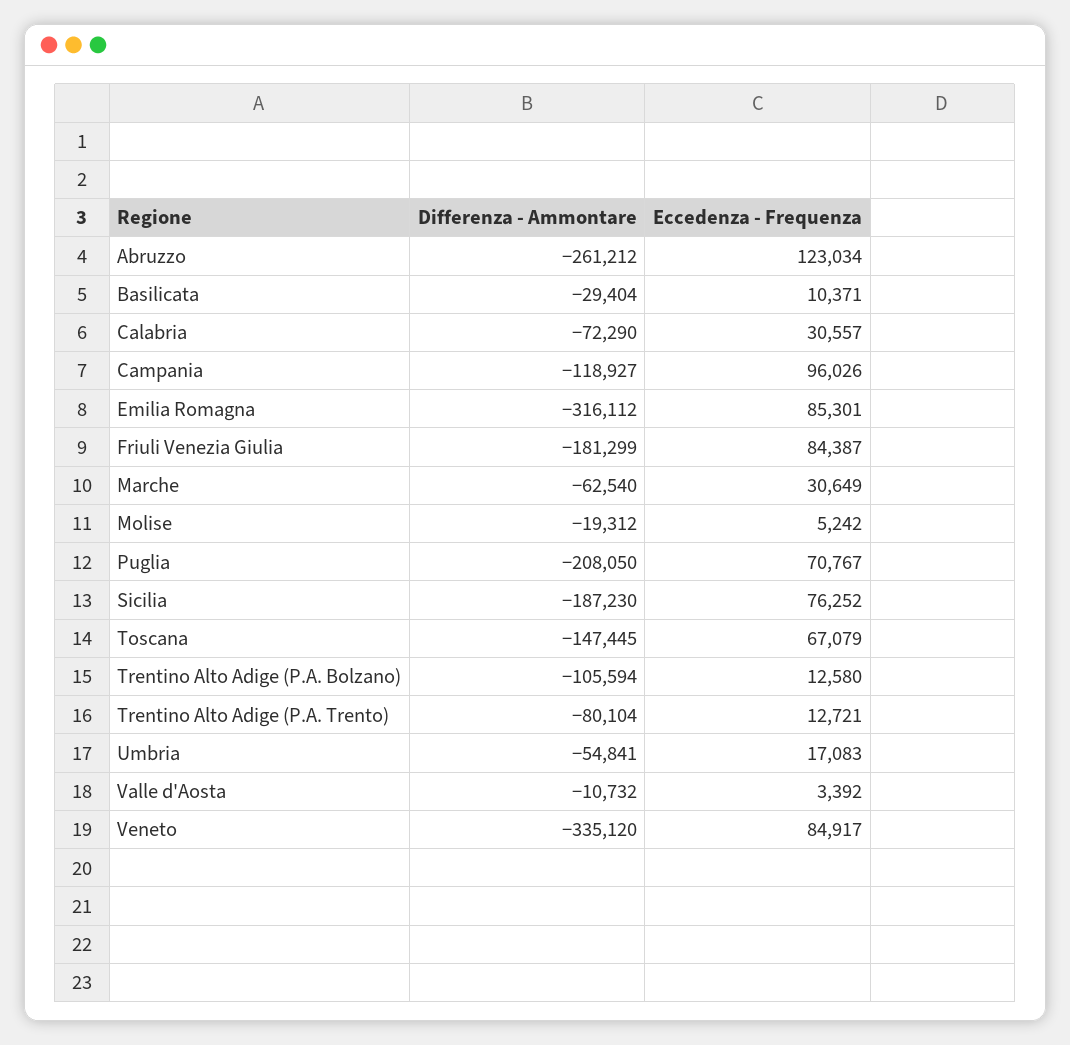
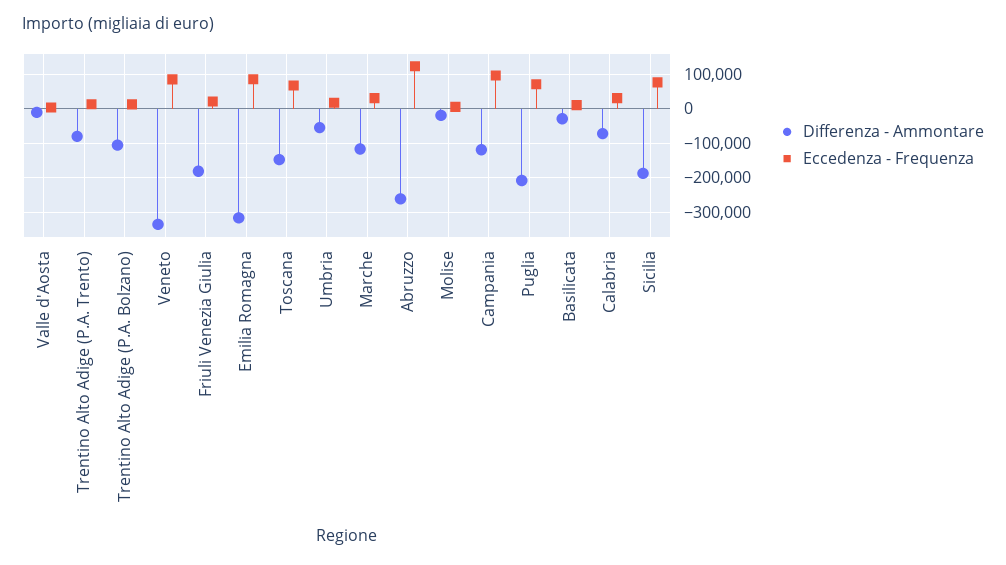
Eccedenza - Frequenza, Friuli Venezia Giulia: 84387 -> 20000
Differenza - Ammontare, Marche: -62540 -> -120000

